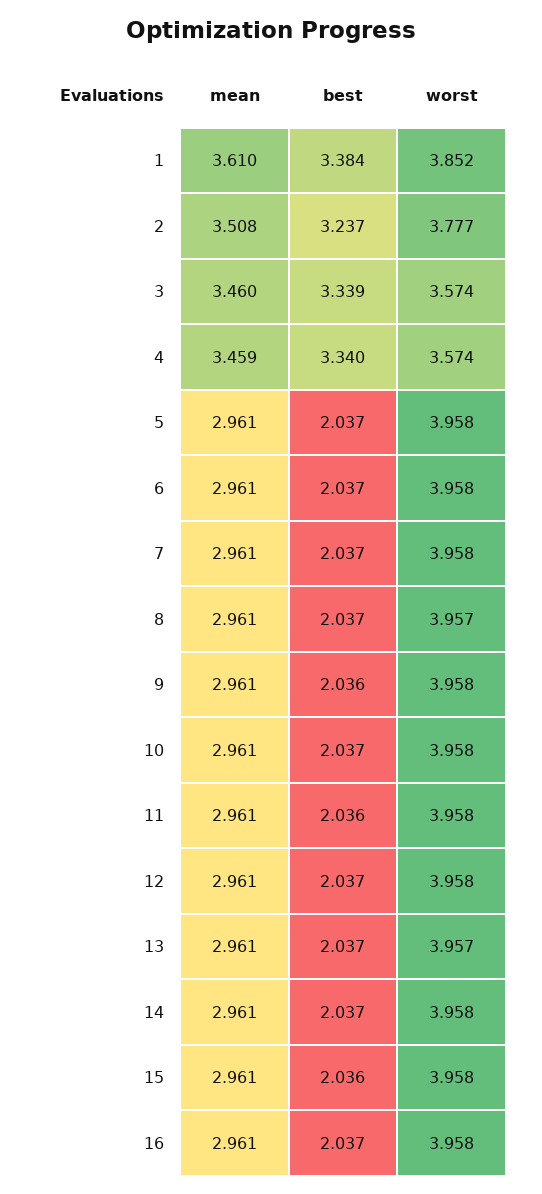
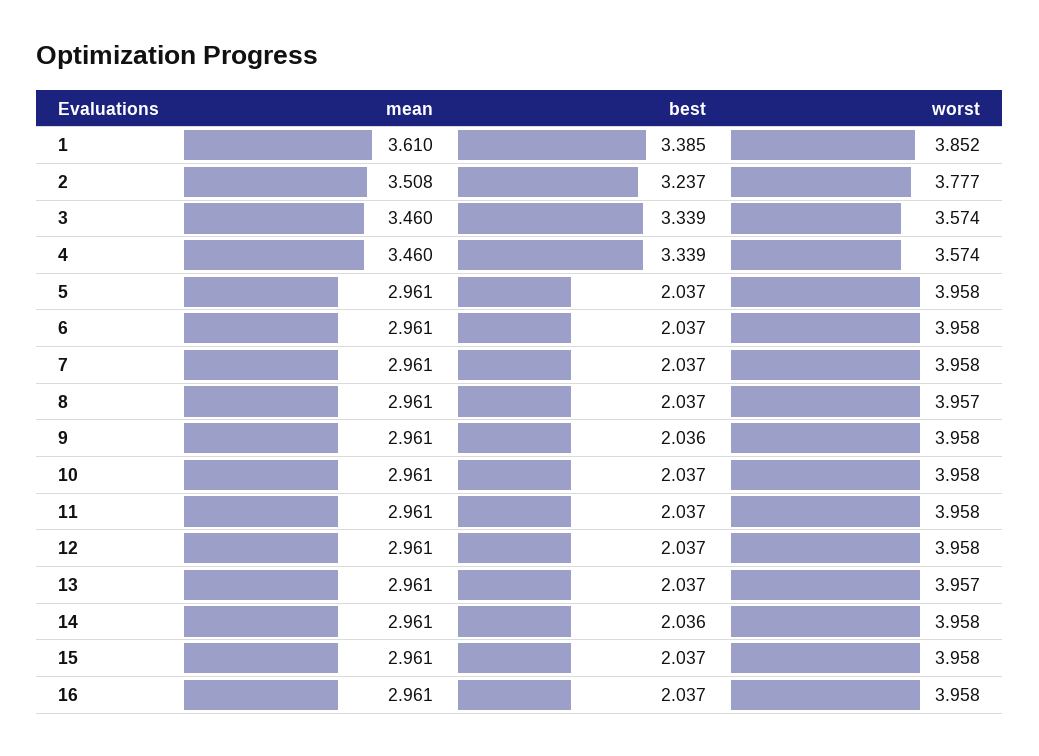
best, 1: 3.384 -> 3.385
mean, 4: 3.459 -> 3.46
best, 4: 3.34 -> 3.339
best, 11: 2.036 -> 2.037
best, 14: 2.037 -> 2.036
best, 15: 2.036 -> 2.037

